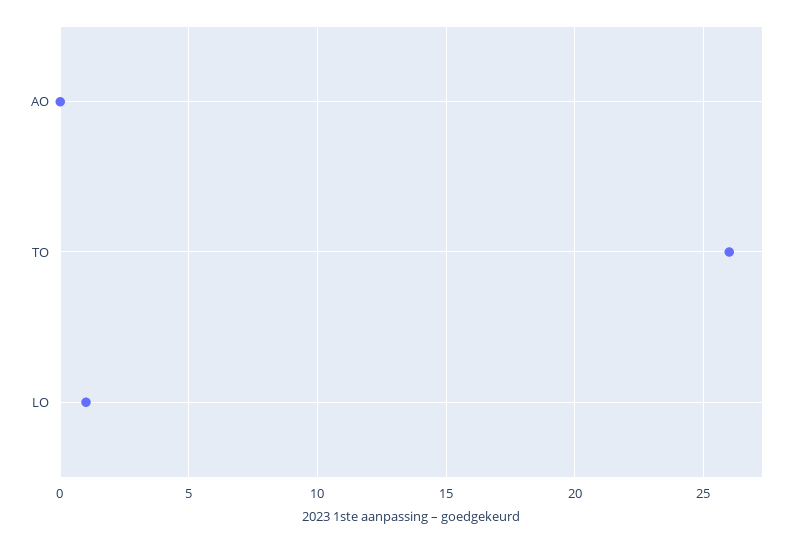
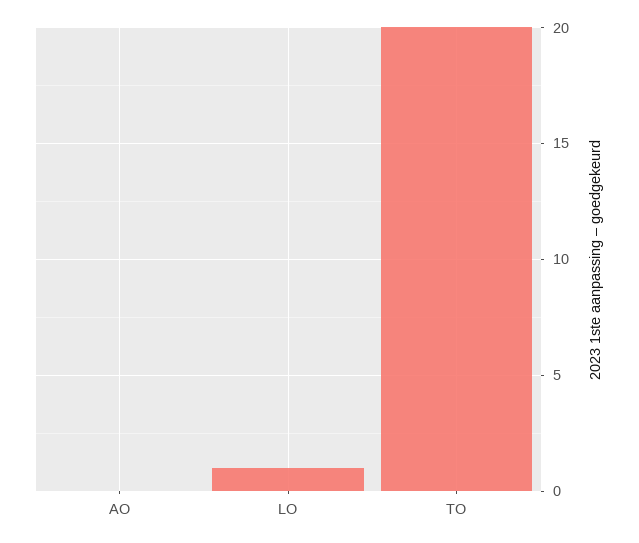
TO: 26 -> 20

